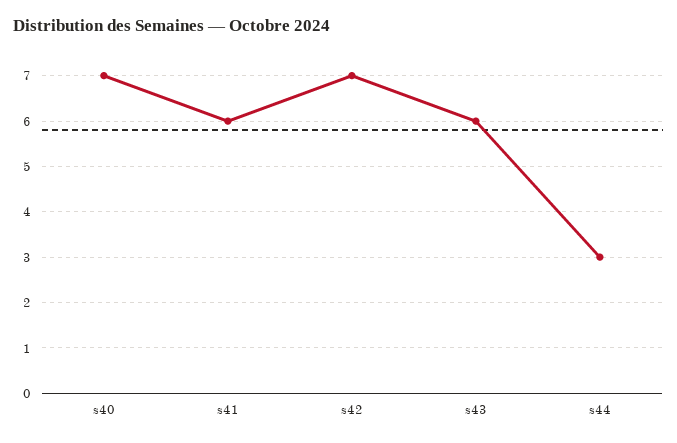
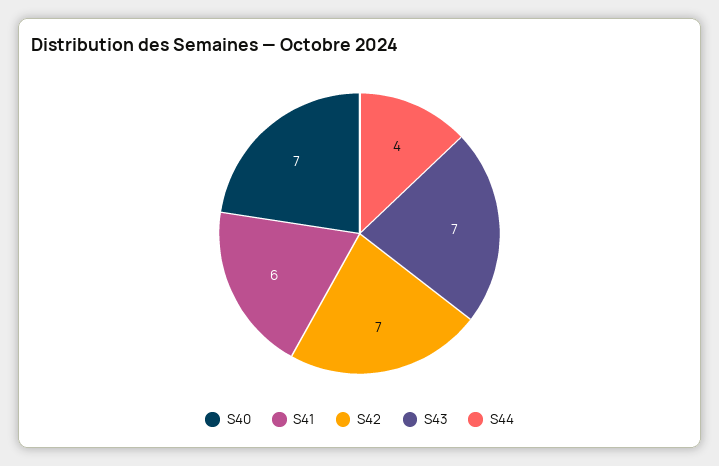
s43: 6 -> 7
s44: 3 -> 4

